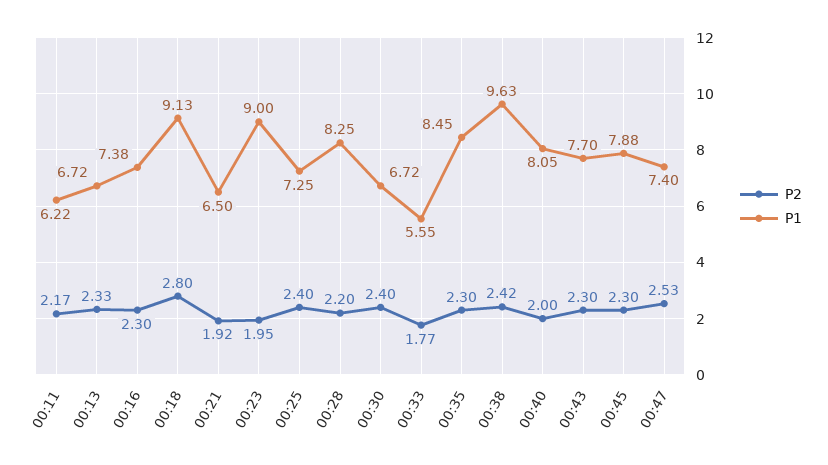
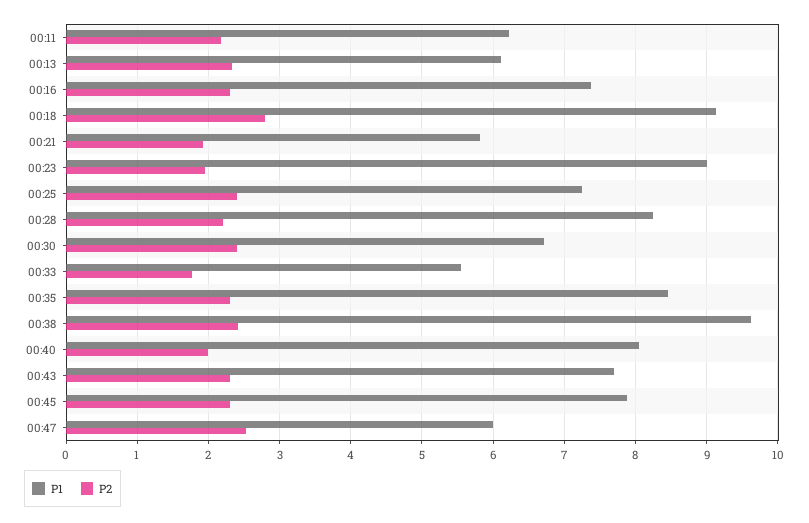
P1, 00:13: 6.72 -> 6.1
P1, 00:21: 6.5 -> 5.8
P1, 00:47: 7.4 -> 6

